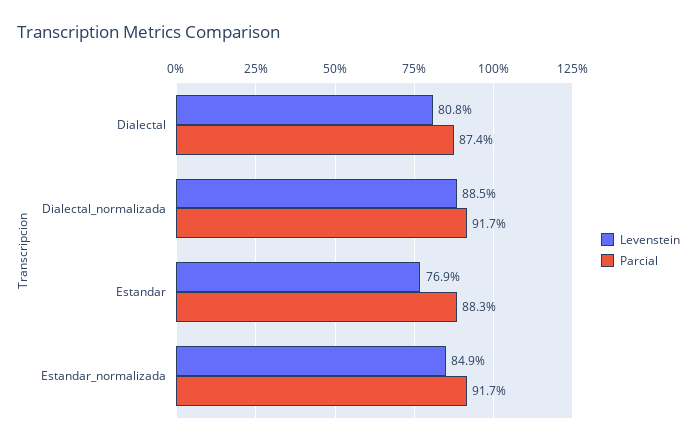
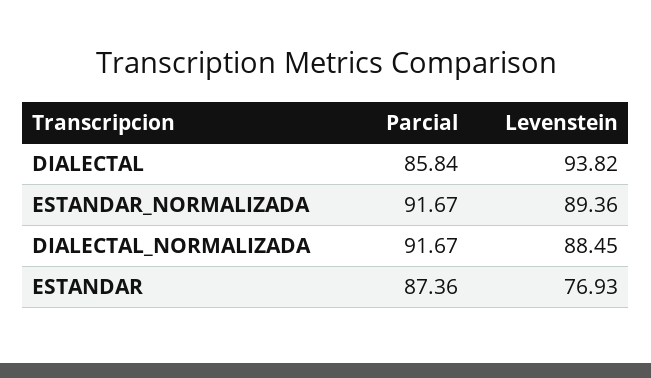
Levenstein, Dialectal: 80.8 -> 93.82
Parcial, Dialectal: 87.4 -> 85.84
Parcial, Estandar: 88.3 -> 87.36
Levenstein, Estandar_normalizada: 84.9 -> 89.36

